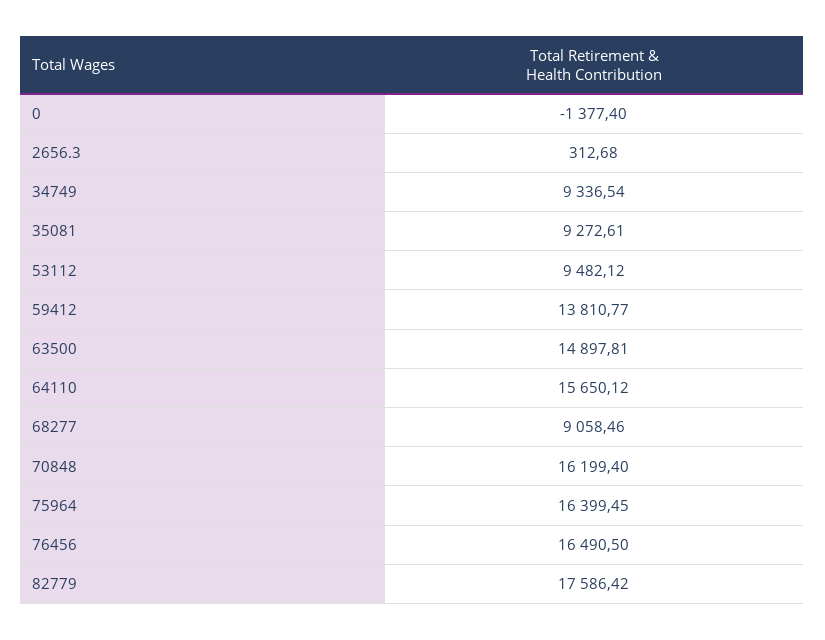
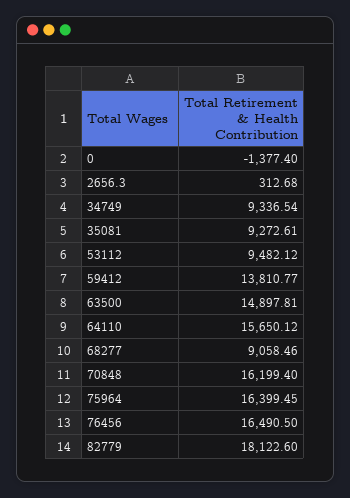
82779: 17586.42 -> 18122.6

